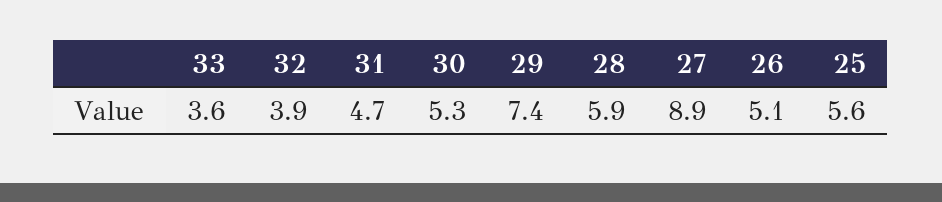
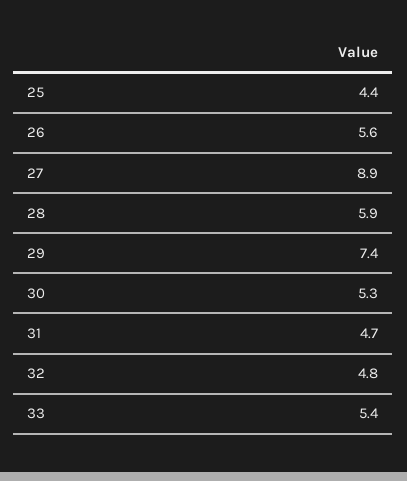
33: 3.6 -> 5.4
32: 3.9 -> 4.8
26: 5.1 -> 5.6
25: 5.6 -> 4.4

